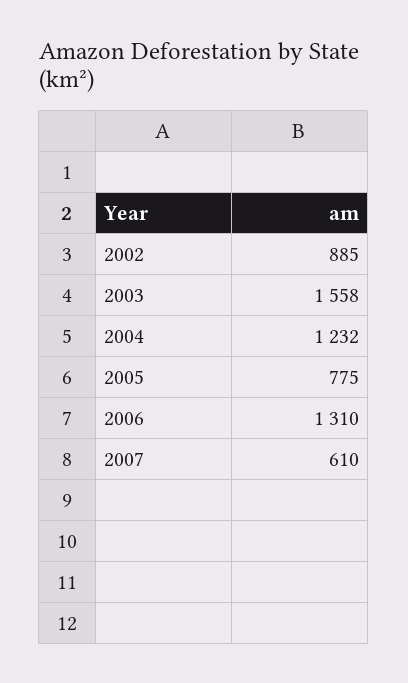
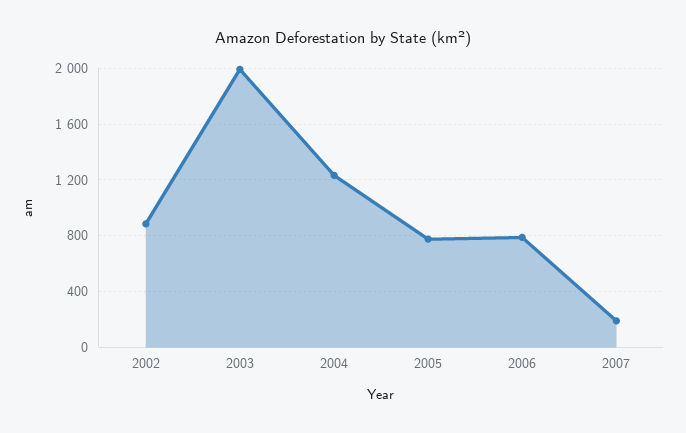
2003: 1558 -> 2000
2006: 1310 -> 800
2007: 610 -> 200

